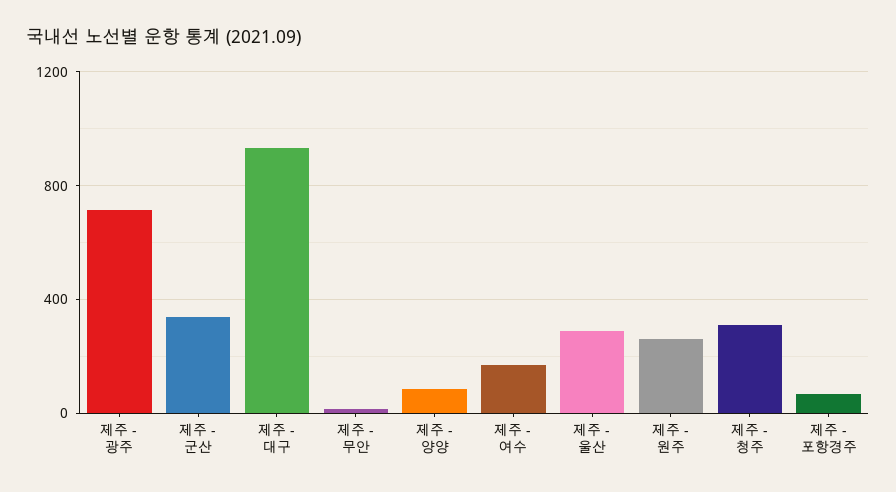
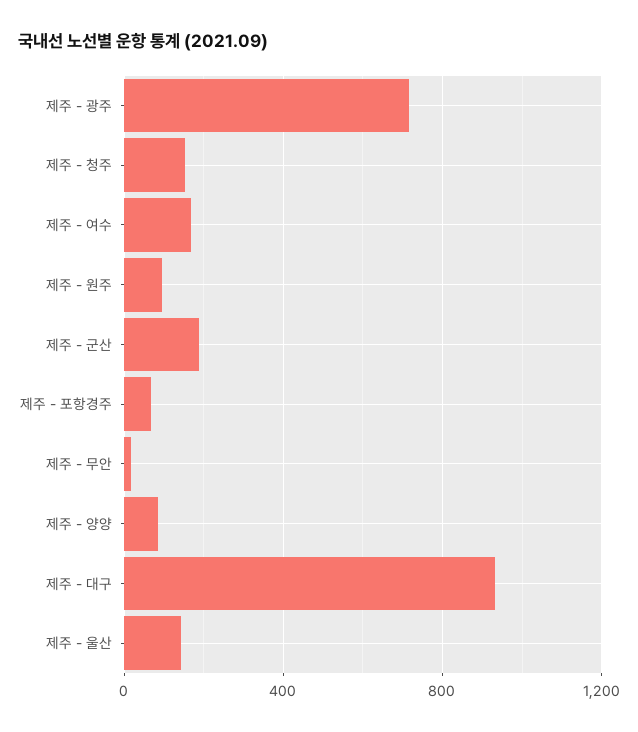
제주 - 군산: 350 -> 200
제주 - 울산: 300 -> 150
제주 - 원주: 250 -> 100
제주 - 청주: 300 -> 150

